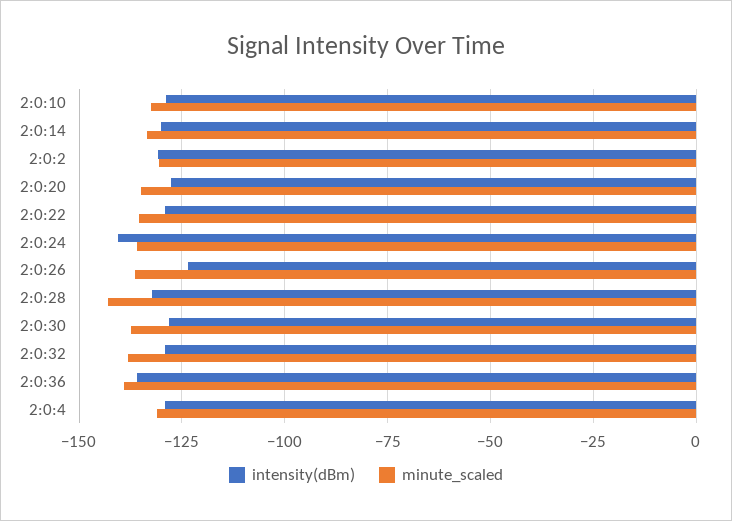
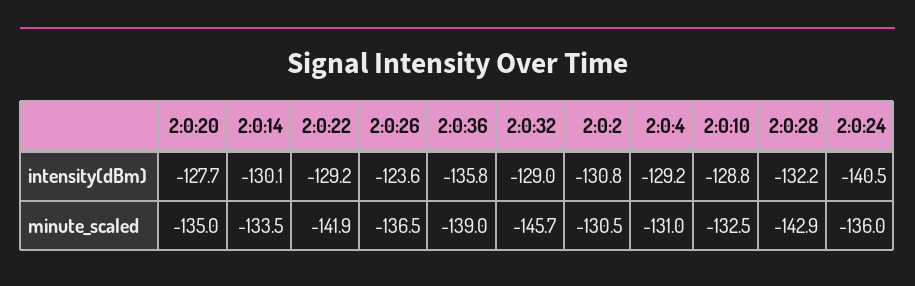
minute_scaled, 2:0:22: -135 -> -141.9
intensity(dBm), 2:0:30: -127.5 -> none
minute_scaled, 2:0:30: -137.5 -> none
minute_scaled, 2:0:32: -137.5 -> -145.7

